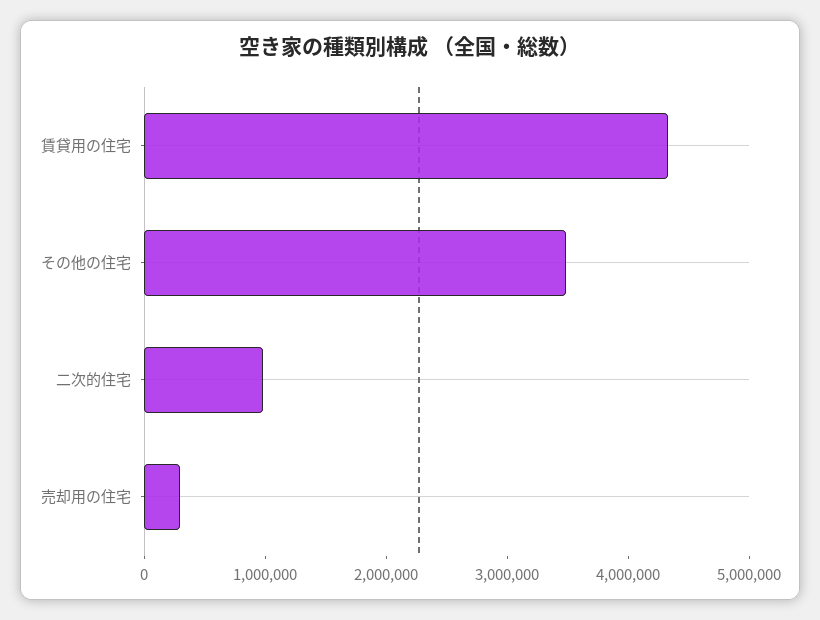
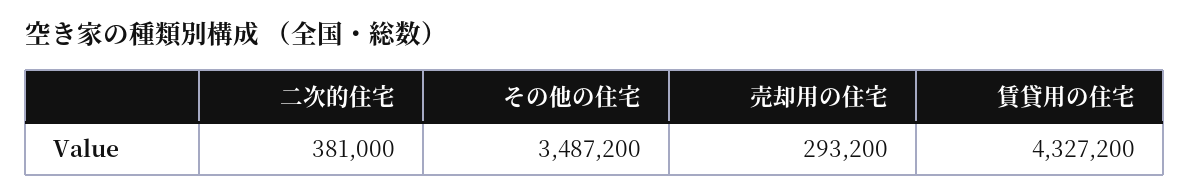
二次的住宅: 1000000 -> 381000

